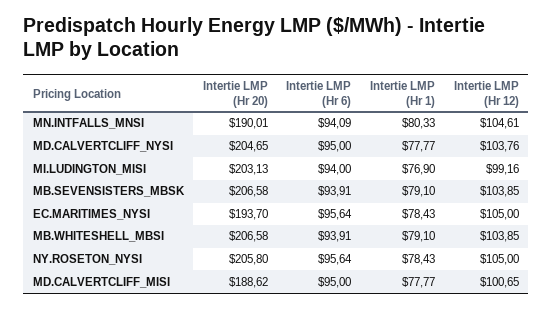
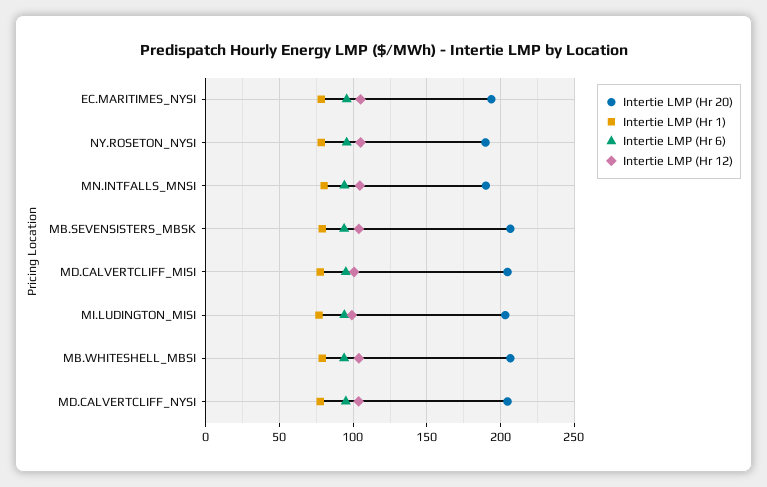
Intertie LMP (Hr 20), NY.ROSETON_NYSI: 205.8 -> 190
Intertie LMP (Hr 20), MD.CALVERTCLIFF_MISI: 188.62 -> 205

